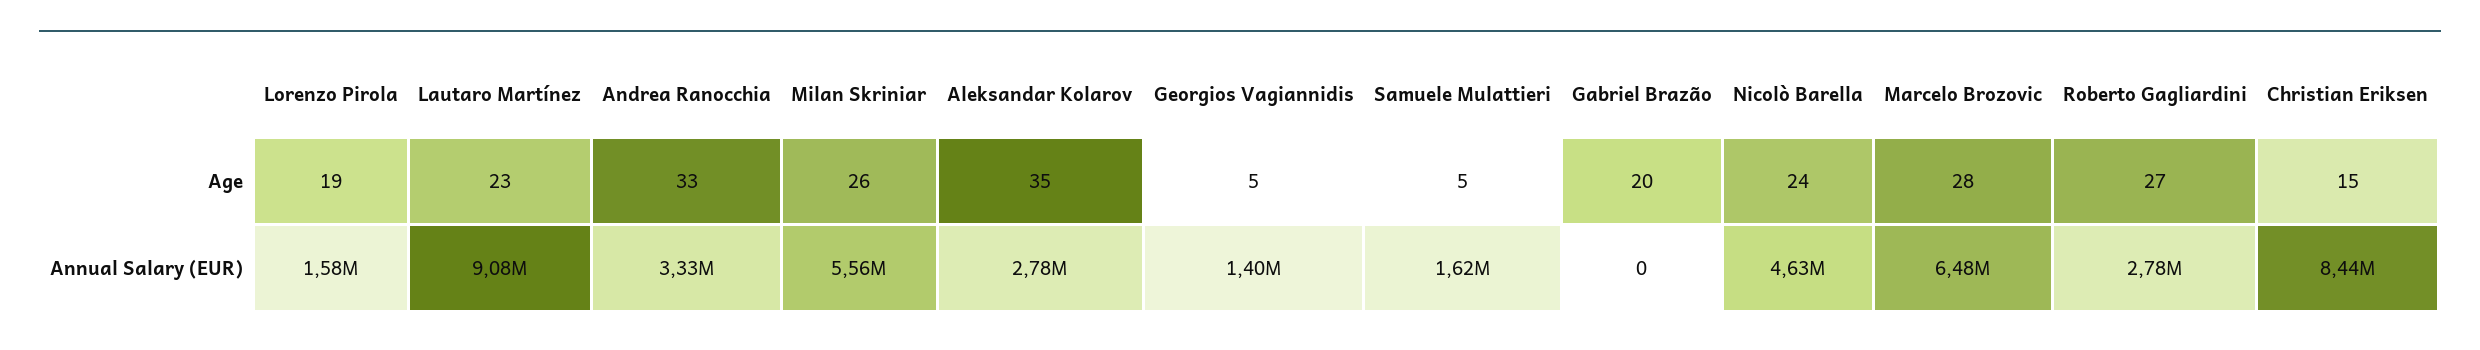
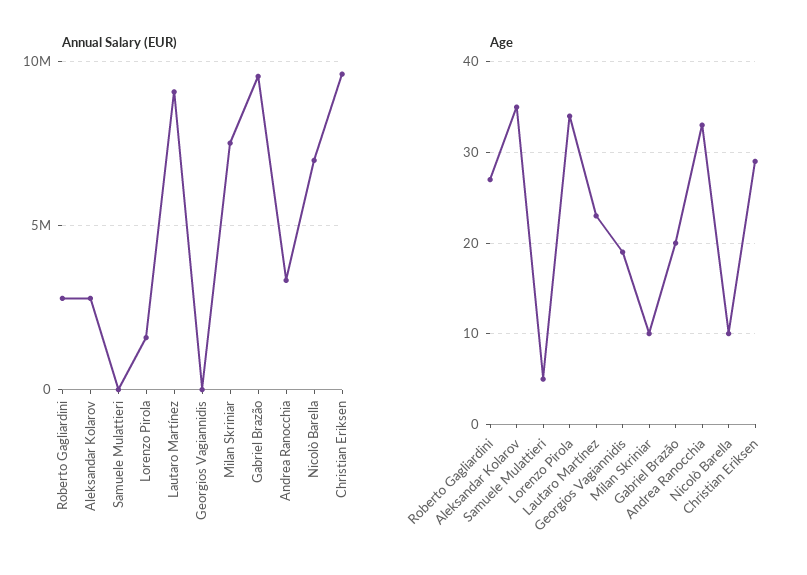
Age, Lorenzo Pirola: 19 -> 34
Age, Milan Skriniar: 26 -> 10
Age, Georgios Vagiannidis: 5 -> 19
Age, Nicolò Barella: 24 -> 10
Age, Marcelo Brozovic: 28 -> none
Age, Christian Eriksen: 15 -> 29
Annual Salary (EUR), Milan Skriniar: 5560000 -> 7500000
Annual Salary (EUR), Georgios Vagiannidis: 1400000 -> 0
Annual Salary (EUR), Samuele Mulattieri: 1620000 -> 0
Annual Salary (EUR), Gabriel Brazão: 0 -> 9500000
Annual Salary (EUR), Nicolò Barella: 4630000 -> 7000000
Annual Salary (EUR), Marcelo Brozovic: 6480000 -> none
Annual Salary (EUR), Christian Eriksen: 8440000 -> 9500000

